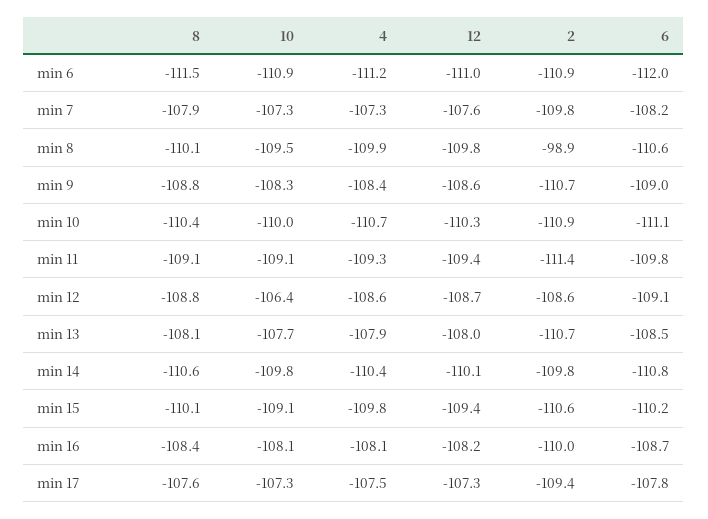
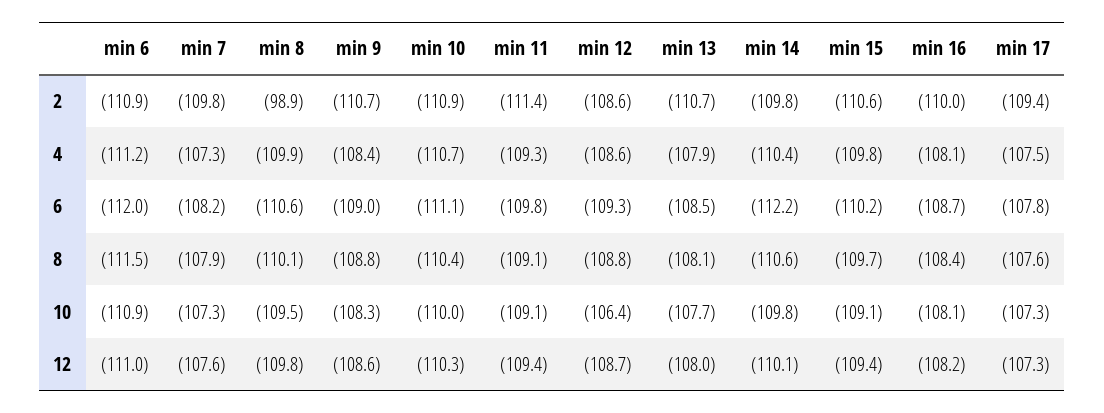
6, min 12: -109.1 -> -109.3
6, min 14: -110.8 -> -112.2
8, min 15: -110.1 -> -109.7

